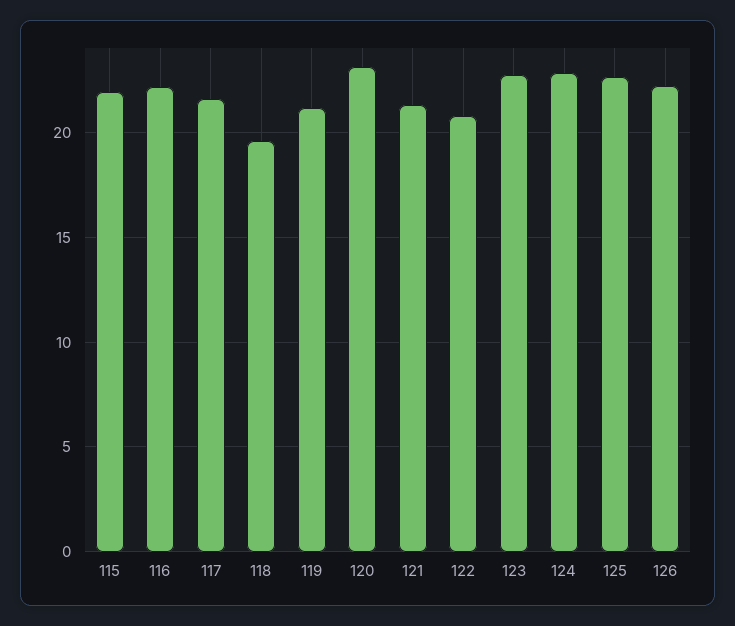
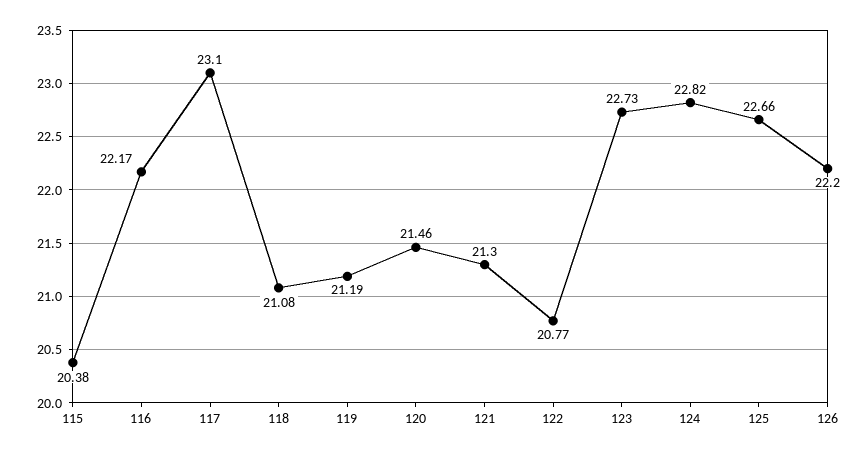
115: 22 -> 20.38
117: 21.5 -> 23.1
118: 19.5 -> 21.08
120: 23 -> 21.46

